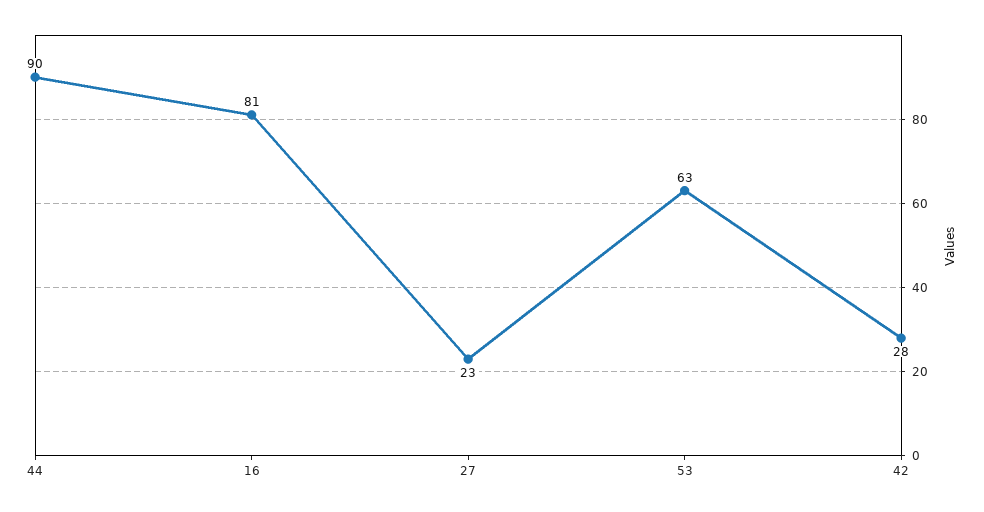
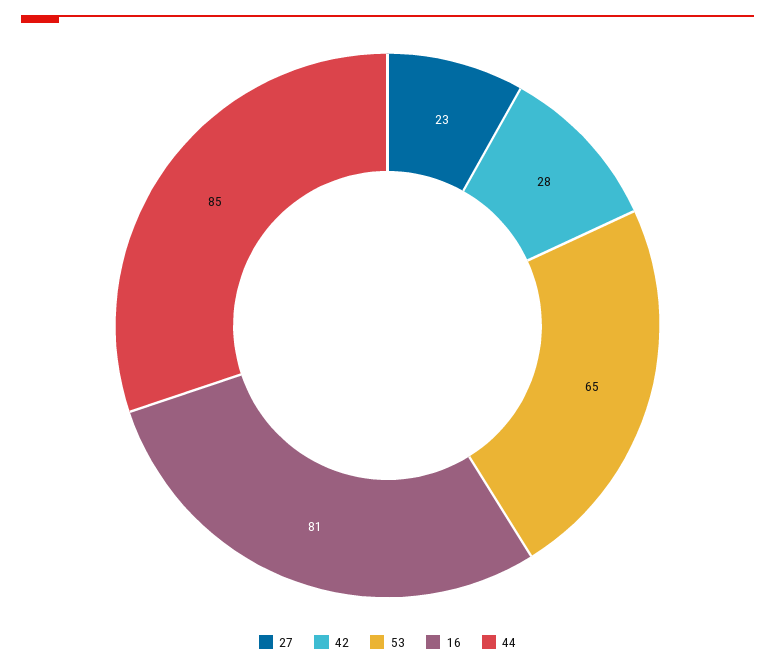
44: 90 -> 85
53: 63 -> 65

